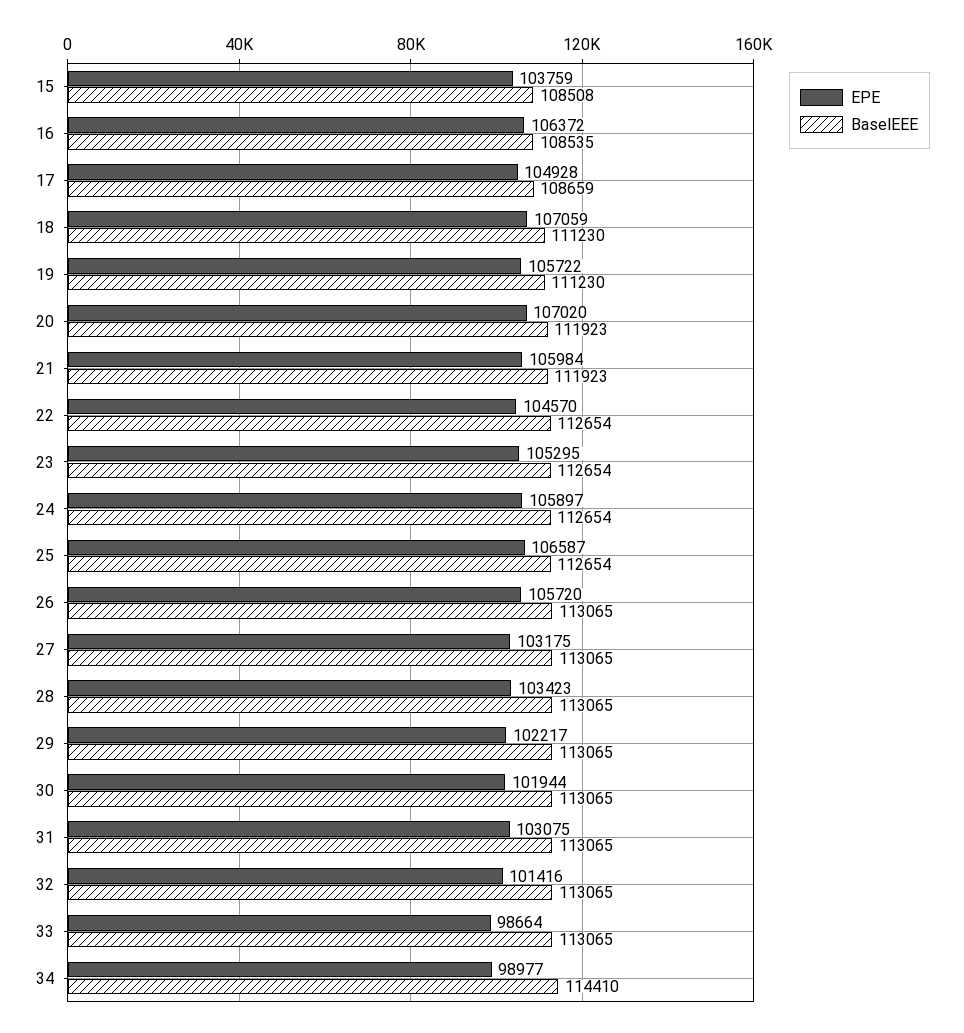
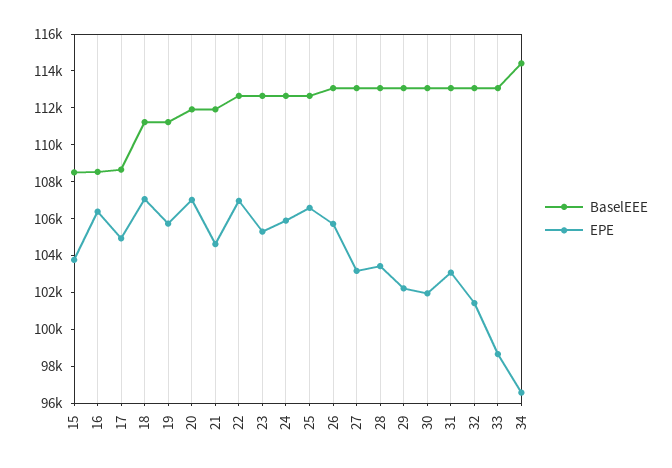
EPE, 21: 105984 -> 104500
EPE, 22: 104570 -> 107000
EPE, 34: 98977 -> 96500

